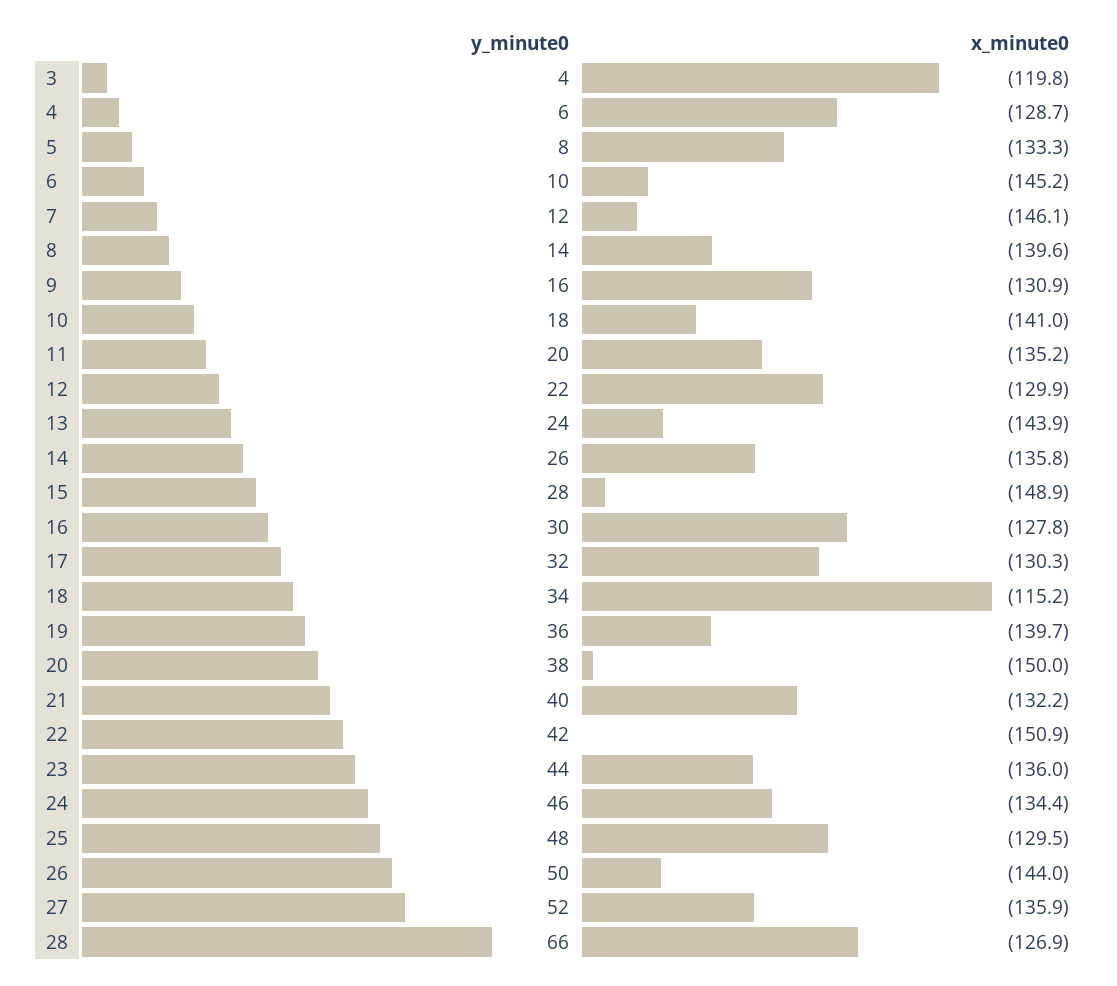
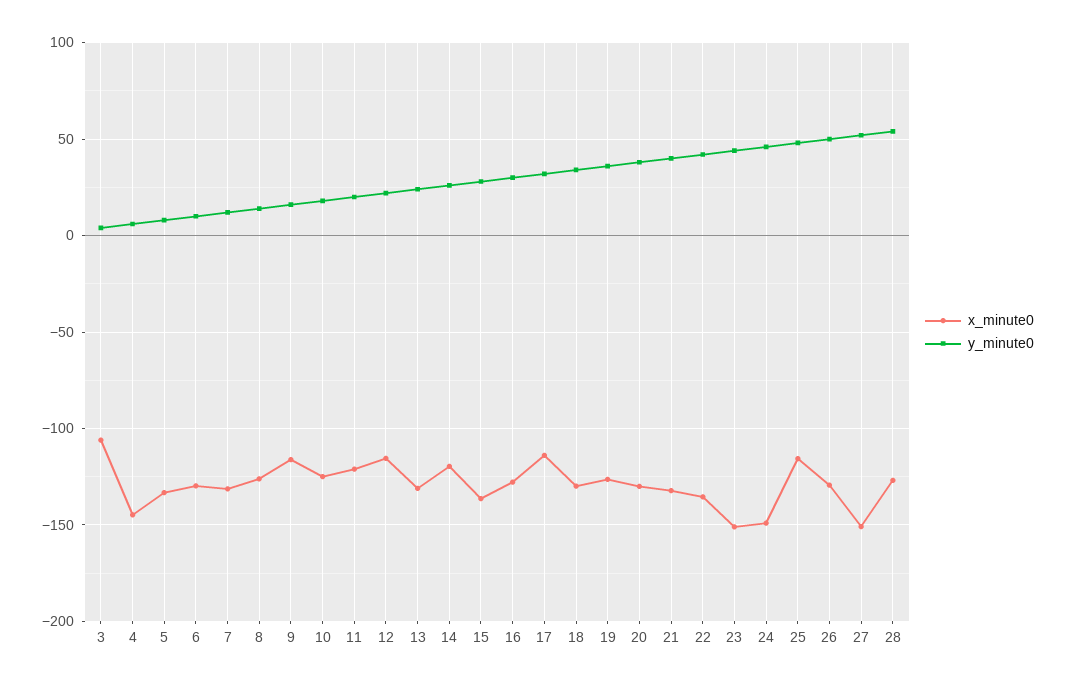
x_minute0, 3: -119.8 -> -105
x_minute0, 4: -128.7 -> -145
x_minute0, 6: -145.2 -> -130
x_minute0, 7: -146.1 -> -130
x_minute0, 8: -139.6 -> -125
x_minute0, 9: -130.9 -> -115
x_minute0, 10: -141 -> -125
x_minute0, 11: -135.2 -> -120
x_minute0, 12: -129.9 -> -115
x_minute0, 13: -143.9 -> -130
x_minute0, 14: -135.8 -> -120
x_minute0, 15: -148.9 -> -135
x_minute0, 17: -130.3 -> -115
x_minute0, 18: -115.2 -> -130
x_minute0, 19: -139.7 -> -125
x_minute0, 20: -150 -> -130
x_minute0, 22: -150.9 -> -135
x_minute0, 23: -136 -> -150
x_minute0, 24: -134.4 -> -150
x_minute0, 25: -129.5 -> -115
x_minute0, 26: -144 -> -130
x_minute0, 27: -135.9 -> -150
y_minute0, 28: 66 -> 55

